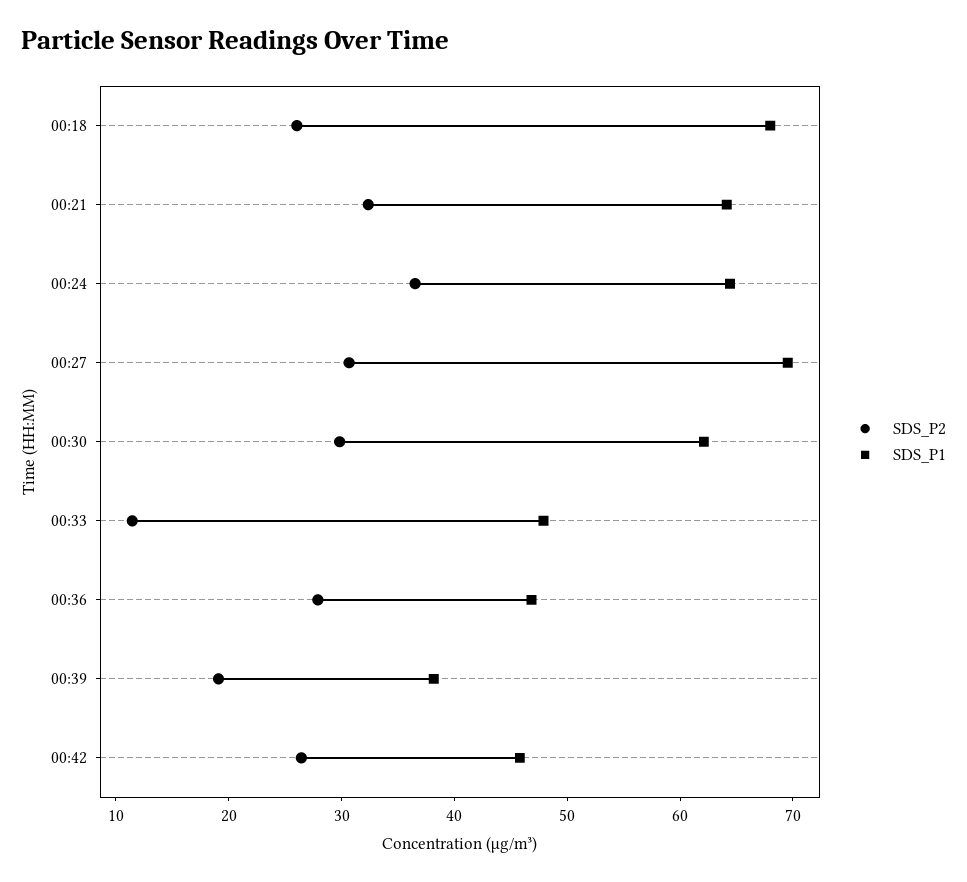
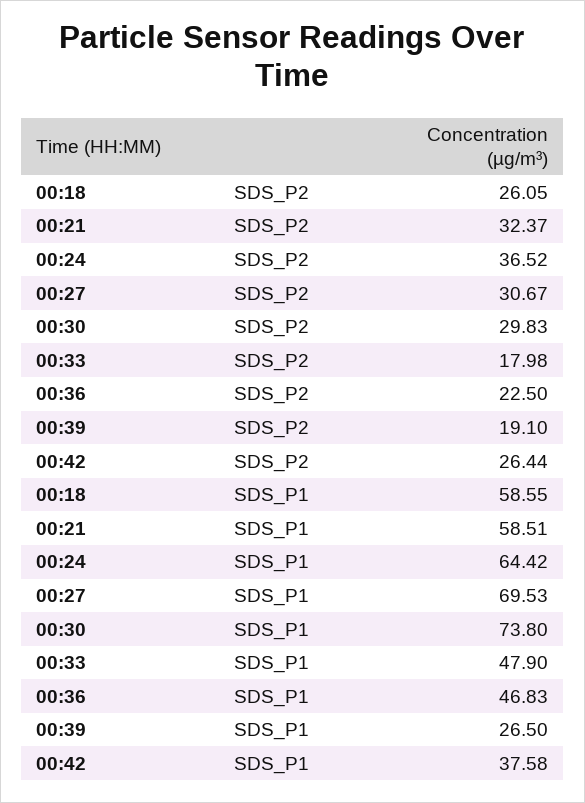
SDS_P1, 00:18: 68 -> 58.55
SDS_P1, 00:21: 64 -> 58.51
SDS_P1, 00:30: 62 -> 73.8
SDS_P2, 00:33: 12 -> 17.98
SDS_P2, 00:36: 28 -> 22.5
SDS_P1, 00:39: 38 -> 26.5
SDS_P1, 00:42: 46 -> 37.58

